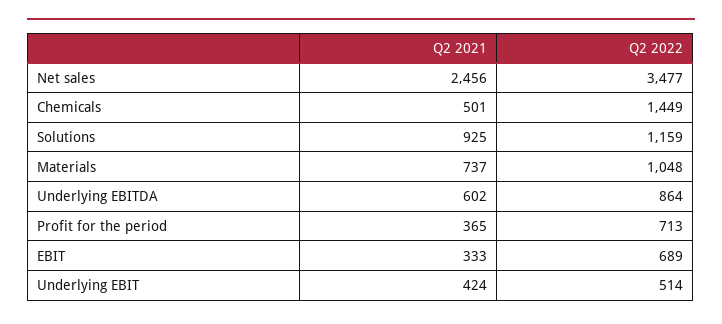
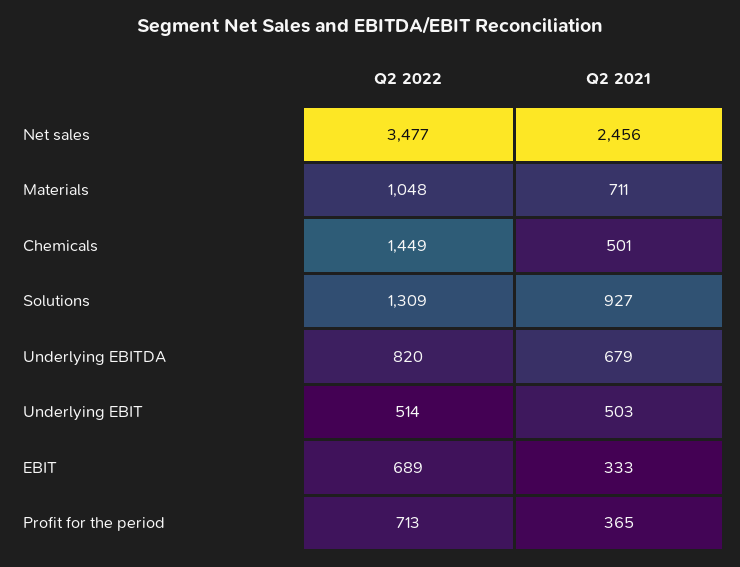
Q2 2021, Solutions: 925 -> 927
Q2 2022, Solutions: 1159 -> 1309
Q2 2021, Materials: 737 -> 711
Q2 2021, Underlying EBITDA: 602 -> 679
Q2 2022, Underlying EBITDA: 864 -> 820
Q2 2021, Underlying EBIT: 424 -> 503

